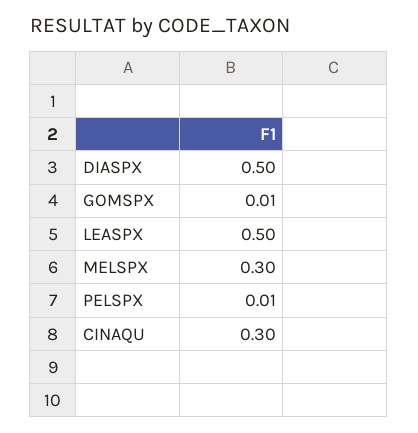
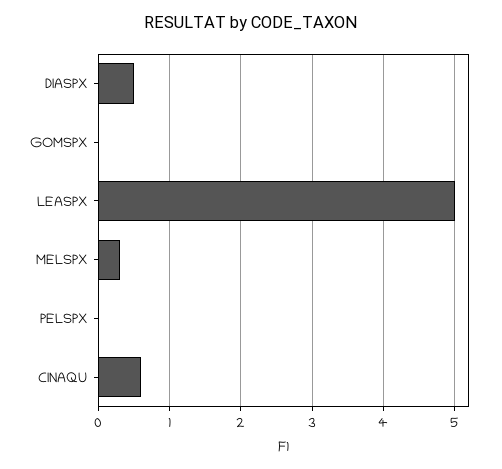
LEASPX: 0.5 -> 5
CINAQU: 0.3 -> 0.6

